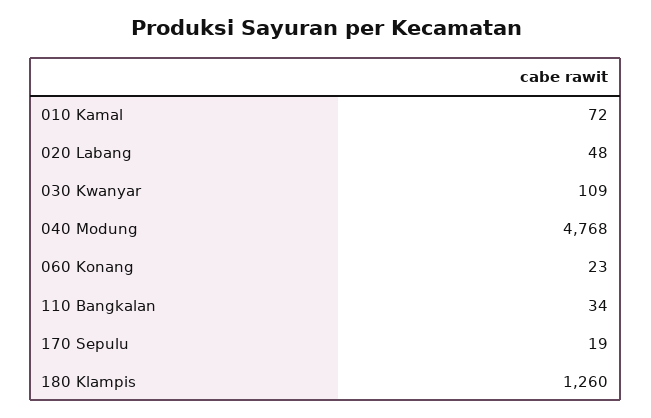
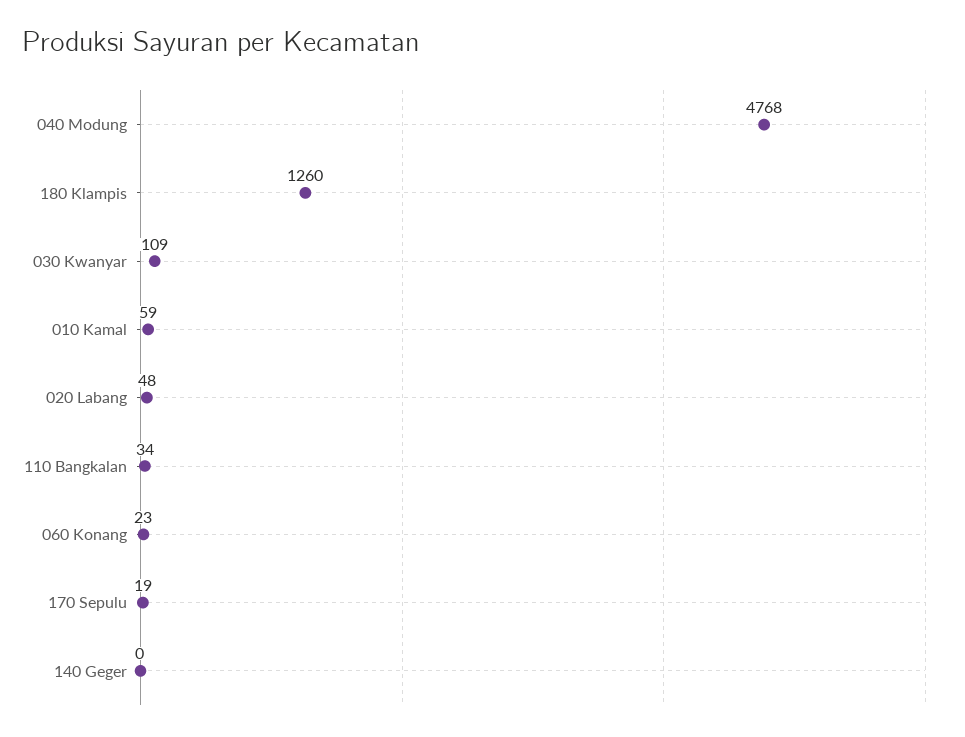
010 Kamal: 72 -> 59
140 Geger: none -> 0

